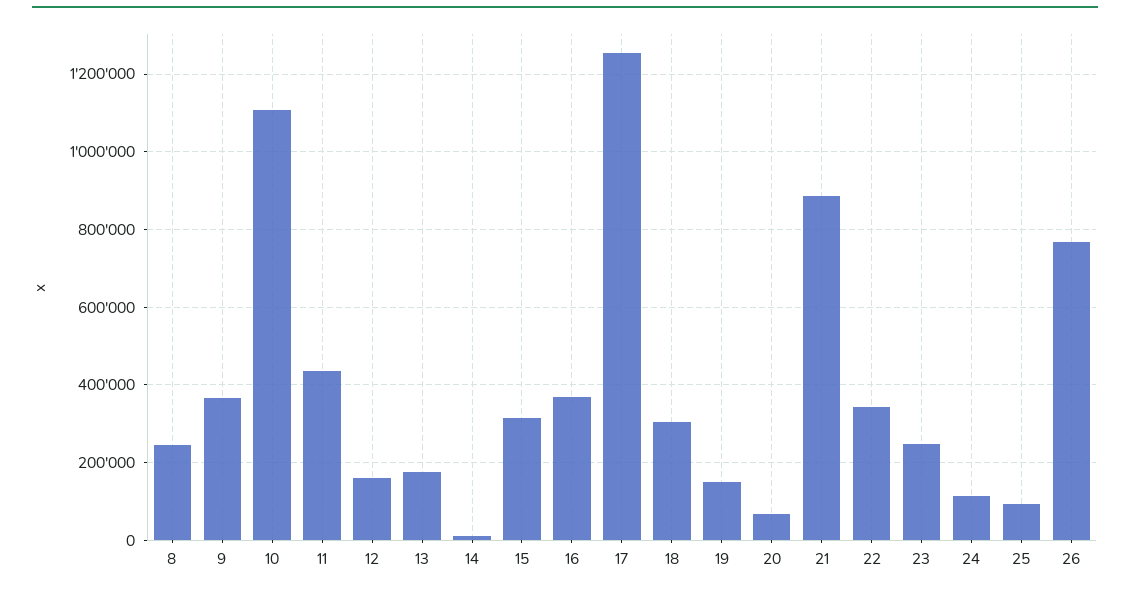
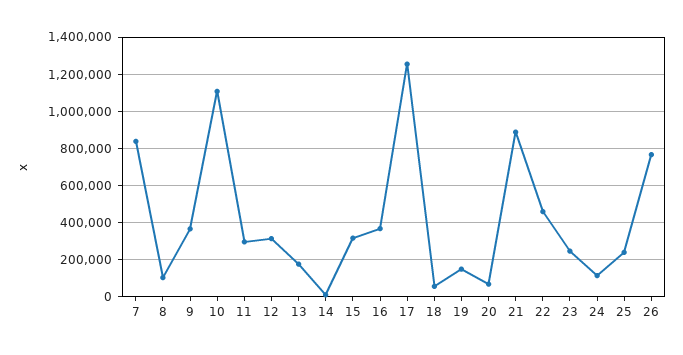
8: 240000 -> 100000
11: 440000 -> 300000
12: 160000 -> 300000
18: 300000 -> 50000
22: 340000 -> 450000
25: 100000 -> 250000
7: none -> 850000

